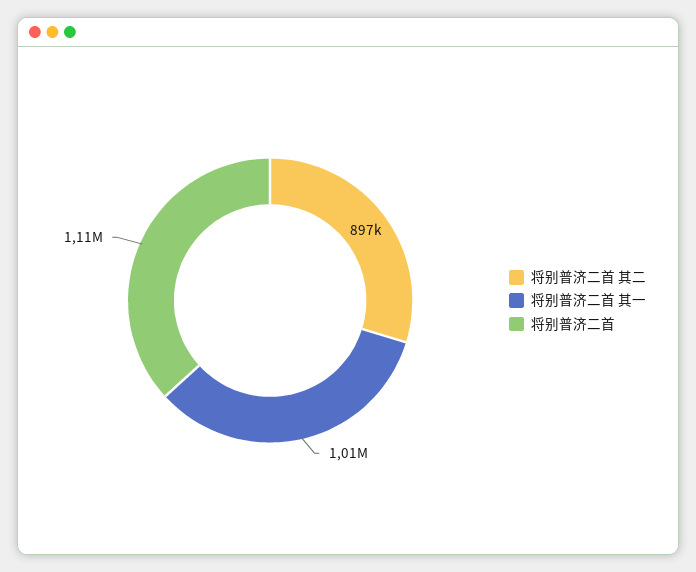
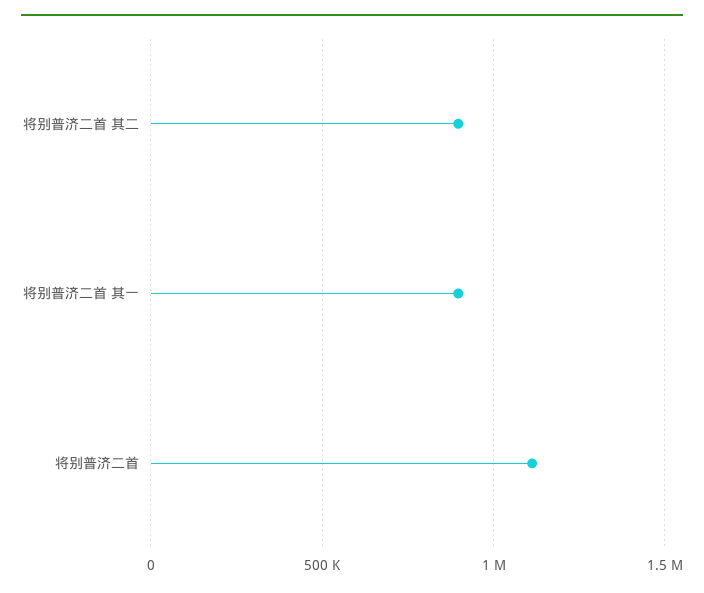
将别普济二首 其一: 1010000 -> 900000

